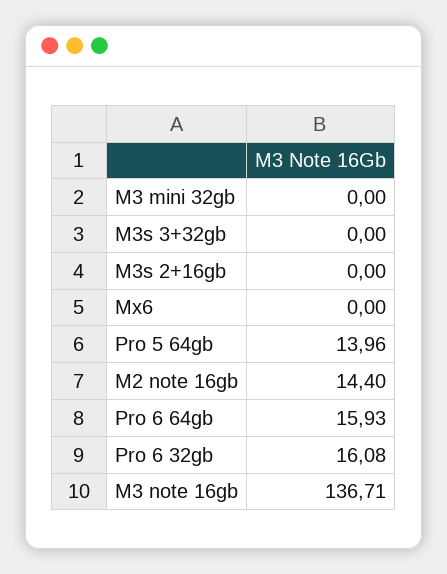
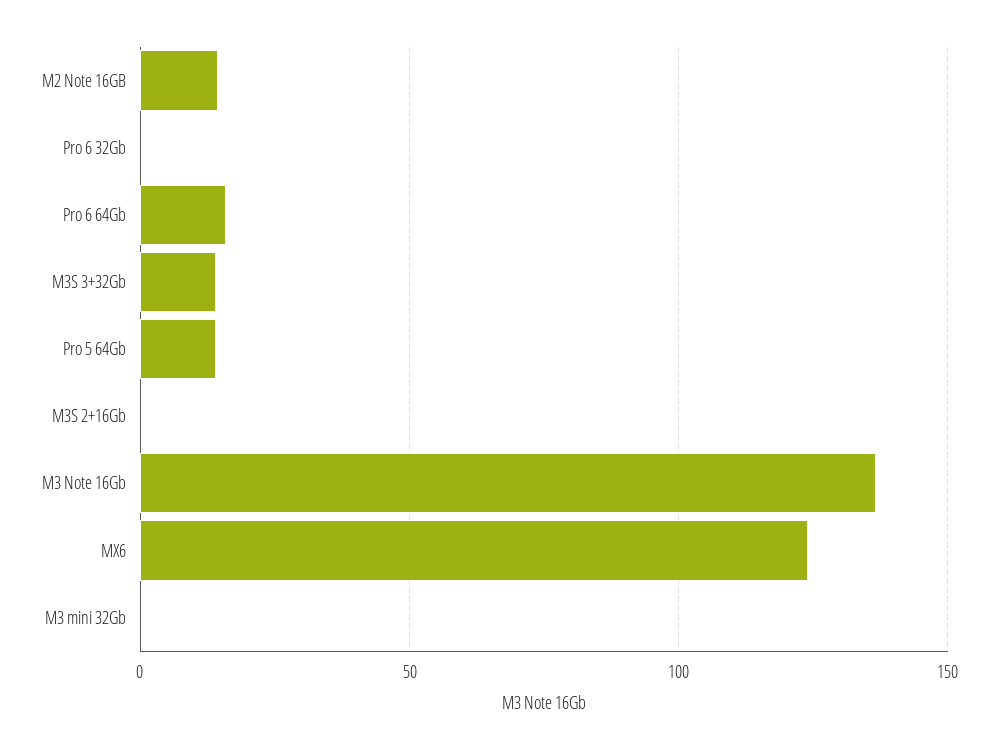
M3s 3+32gb: 0 -> 15
Mx6: 0 -> 125
Pro 6 32gb: 16.08 -> 0

